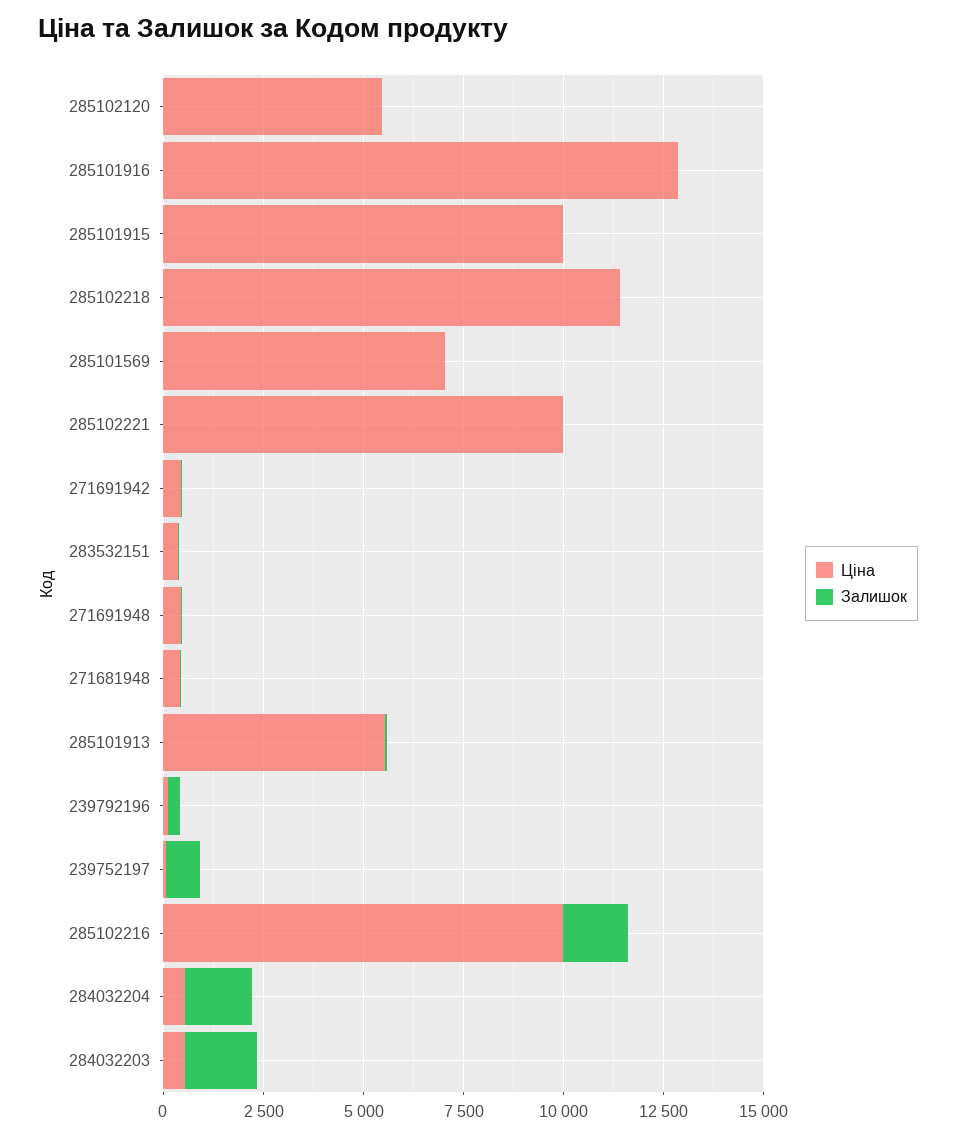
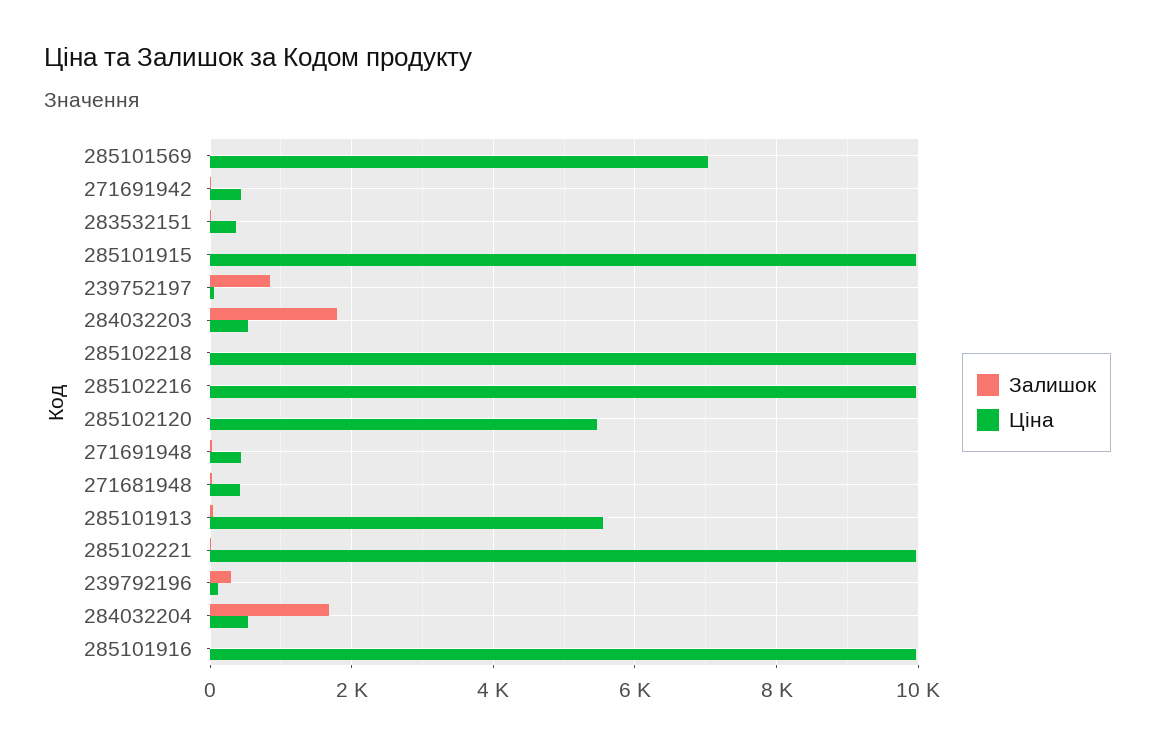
Ціна, 285101916: 13000 -> 10000
Ціна, 285102218: 11500 -> 10000
Залишок, 285102216: 1500 -> 0

